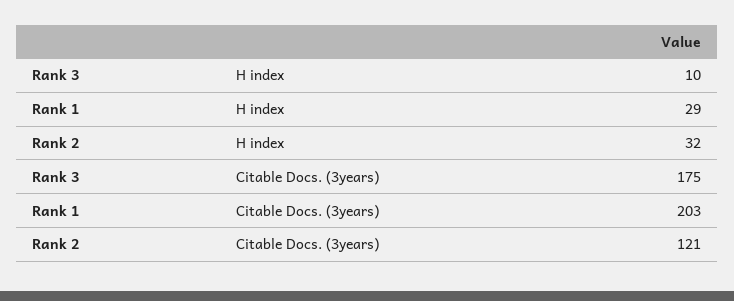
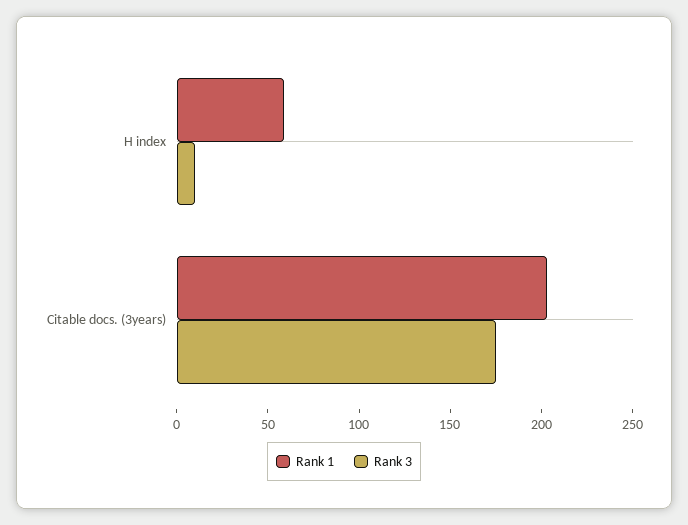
Rank 1, H index: 29 -> 60
Rank 2, H index: 32 -> none
Rank 2, Citable Docs. (3years): 121 -> none

